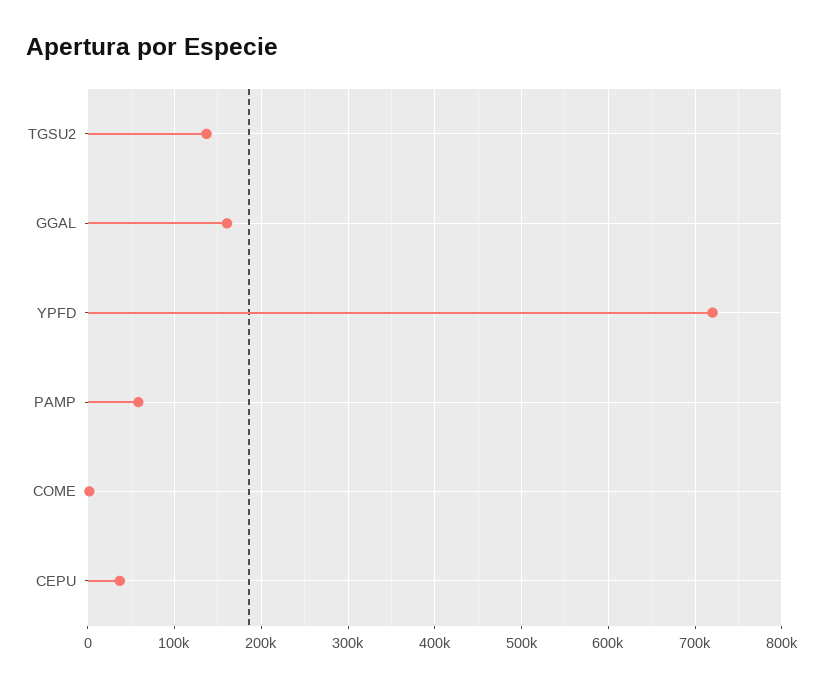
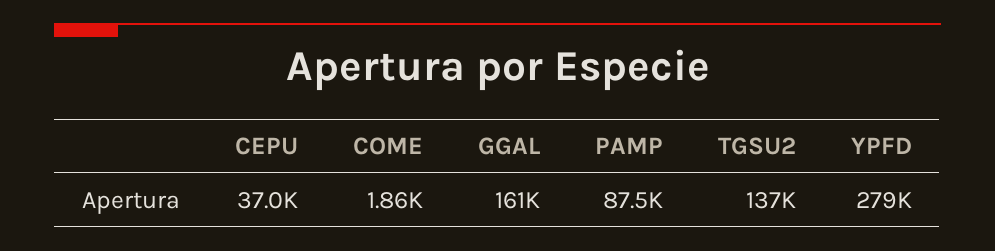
YPFD: 720000 -> 279000
PAMP: 60000 -> 87500

